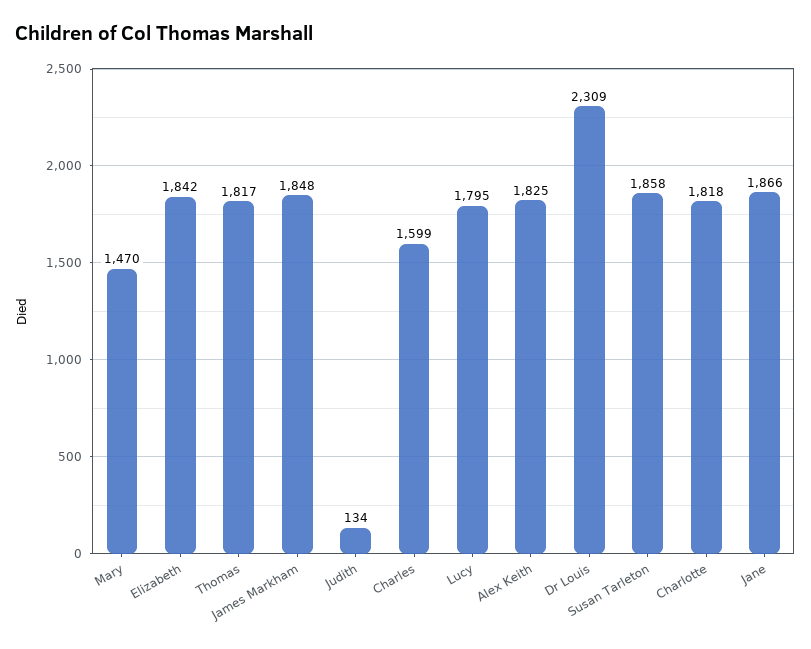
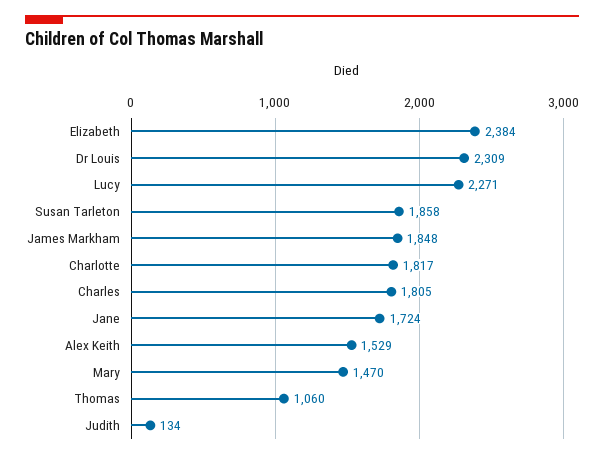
Elizabeth: 1842 -> 2384
Thomas: 1817 -> 1060
Charles: 1599 -> 1805
Lucy: 1795 -> 2271
Alex Keith: 1825 -> 1529
Charlotte: 1818 -> 1817
Jane: 1866 -> 1724

